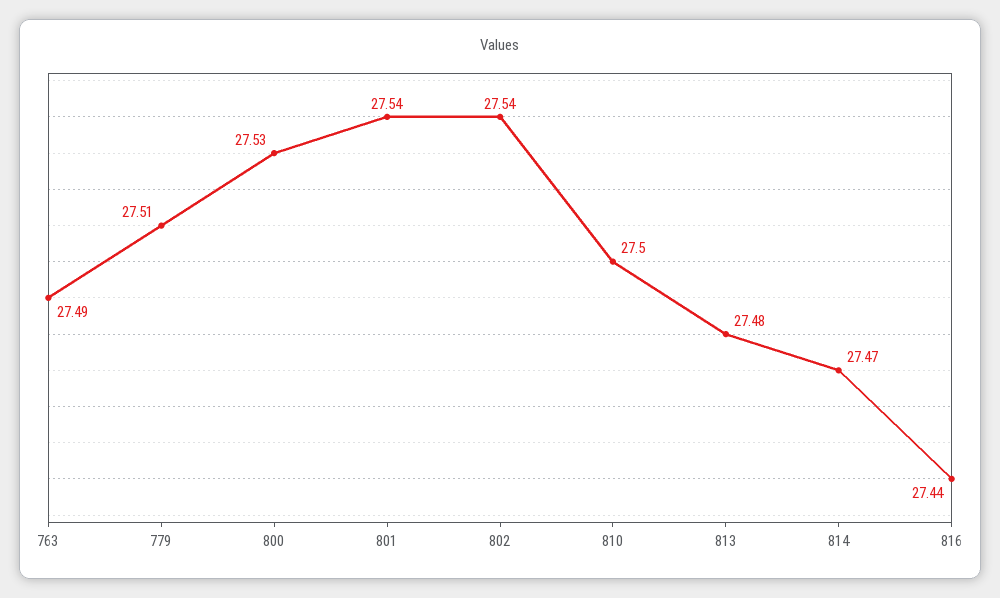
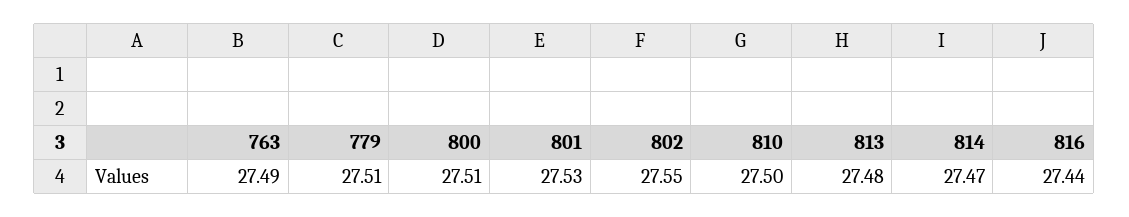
800: 27.53 -> 27.51
801: 27.54 -> 27.53
802: 27.54 -> 27.55

